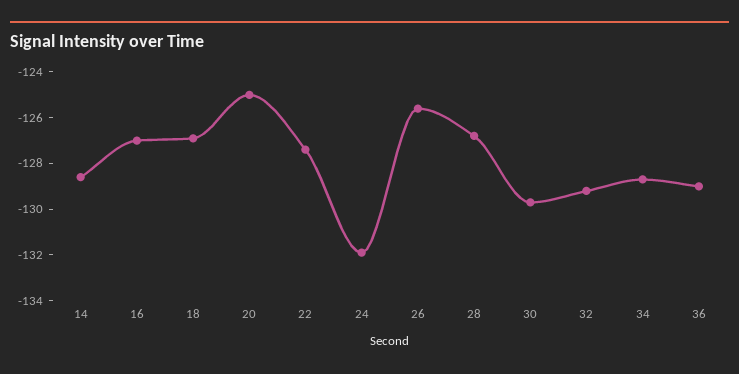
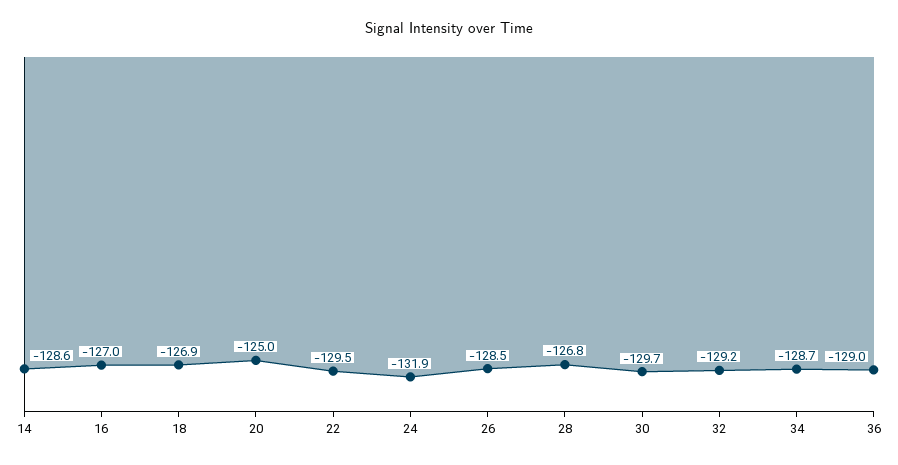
22: -127.5 -> -129.5
26: -125.5 -> -128.5

